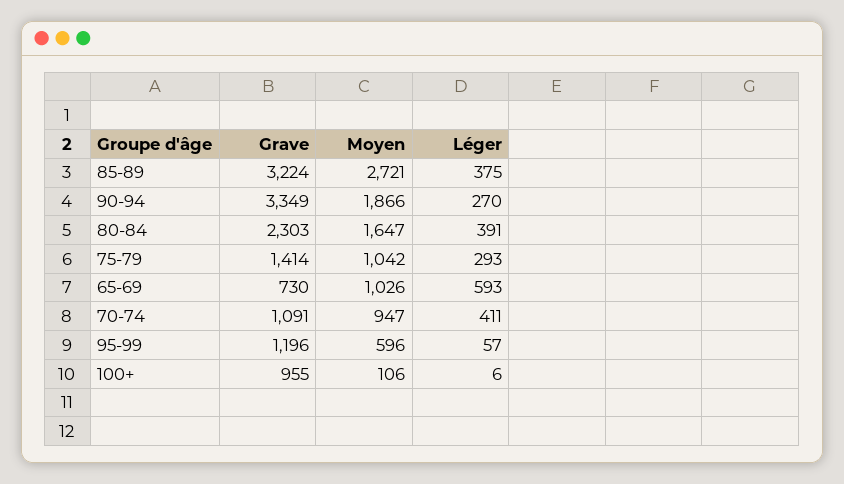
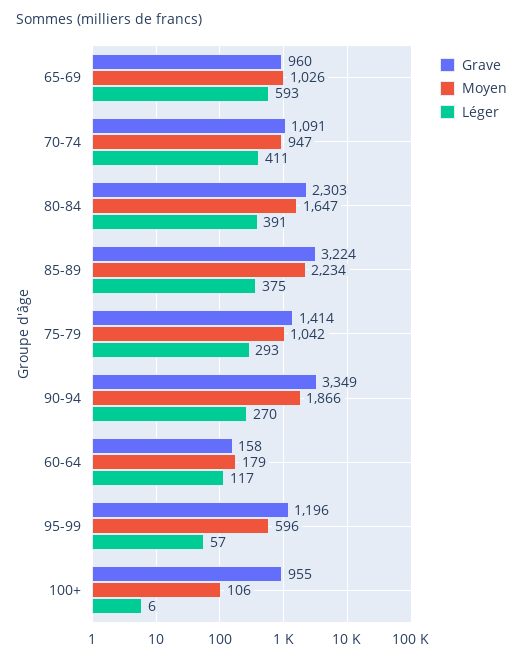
Moyen, 85-89: 2721 -> 2234
Grave, 65-69: 730 -> 960
Grave, 60-64: none -> 158
Moyen, 60-64: none -> 179
Léger, 60-64: none -> 117

